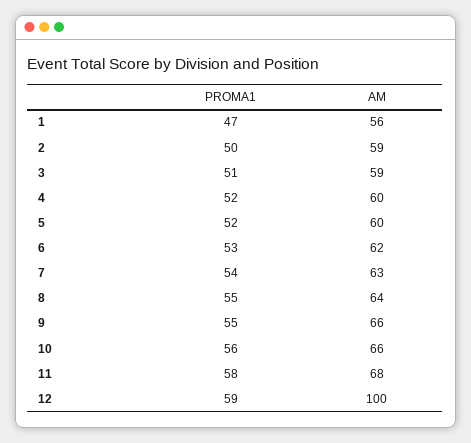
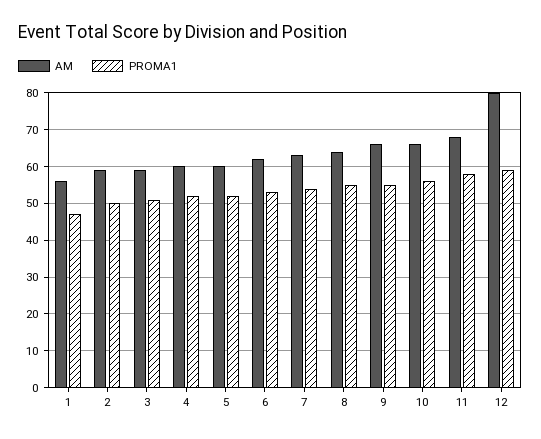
AM, 12: 100 -> 80

